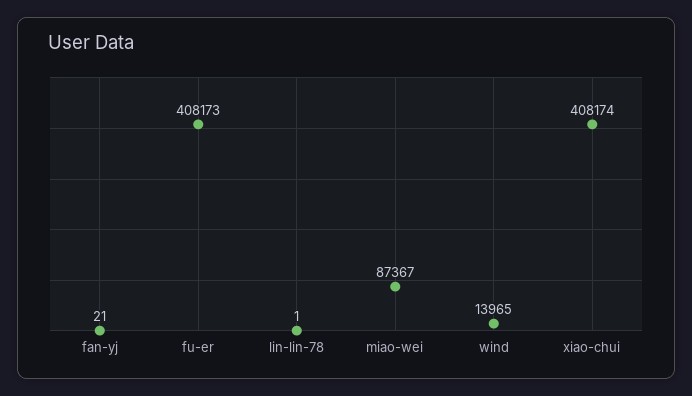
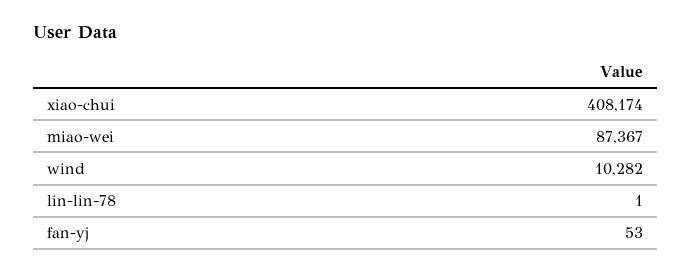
fan-yj: 21 -> 53
fu-er: 408173 -> none
wind: 13965 -> 10282

